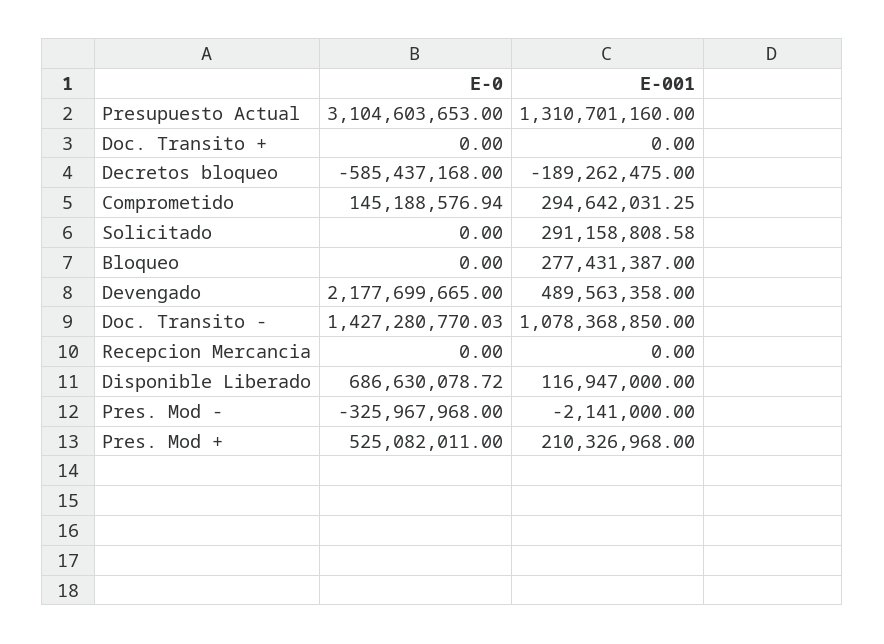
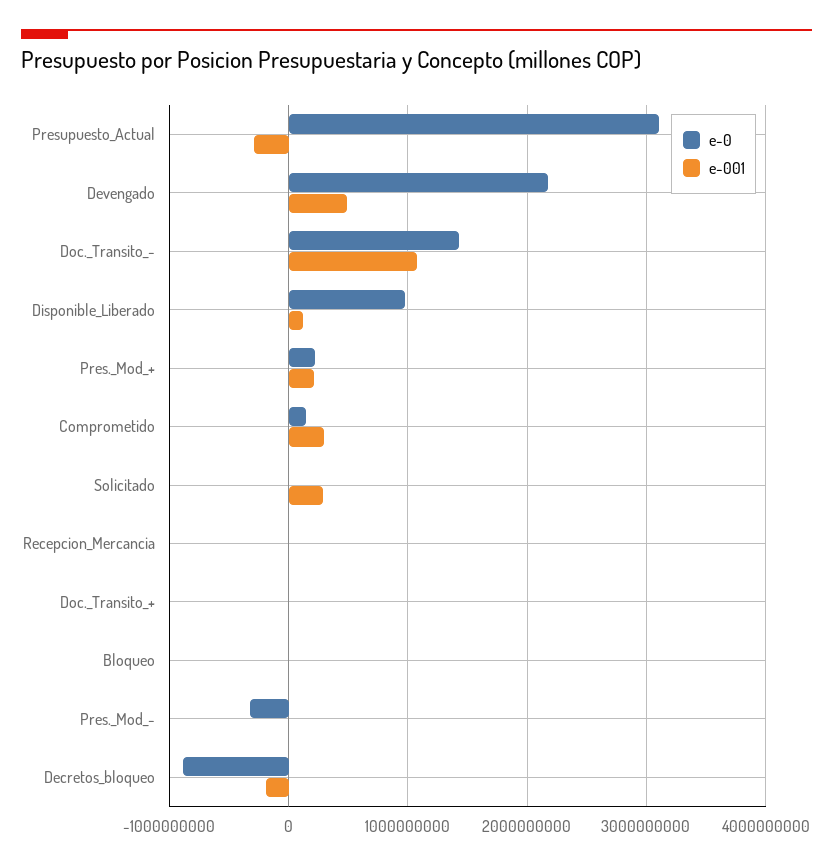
E-001, Presupuesto Actual: 1310701160 -> -300000000
E-0, Decretos bloqueo: -585437168 -> -900000000
E-001, Bloqueo: 277431387 -> 0
E-0, Disponible Liberado: 686630078.72 -> 1000000000
E-0, Pres. Mod +: 525082011 -> 200000000

